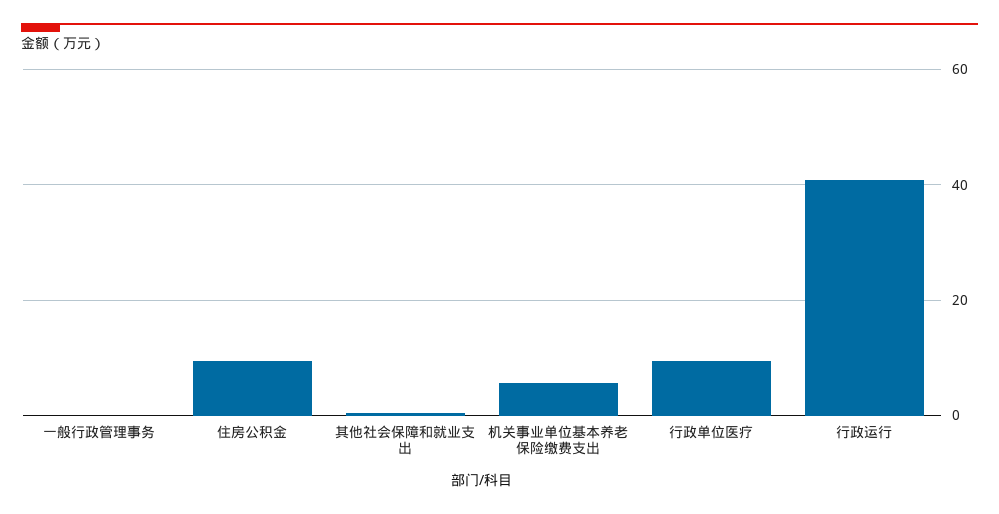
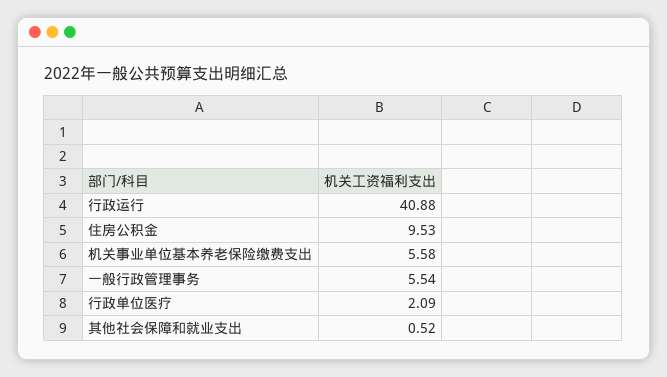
一般行政管理事务: 0 -> 5.54
行政单位医疗: 10 -> 2.09

